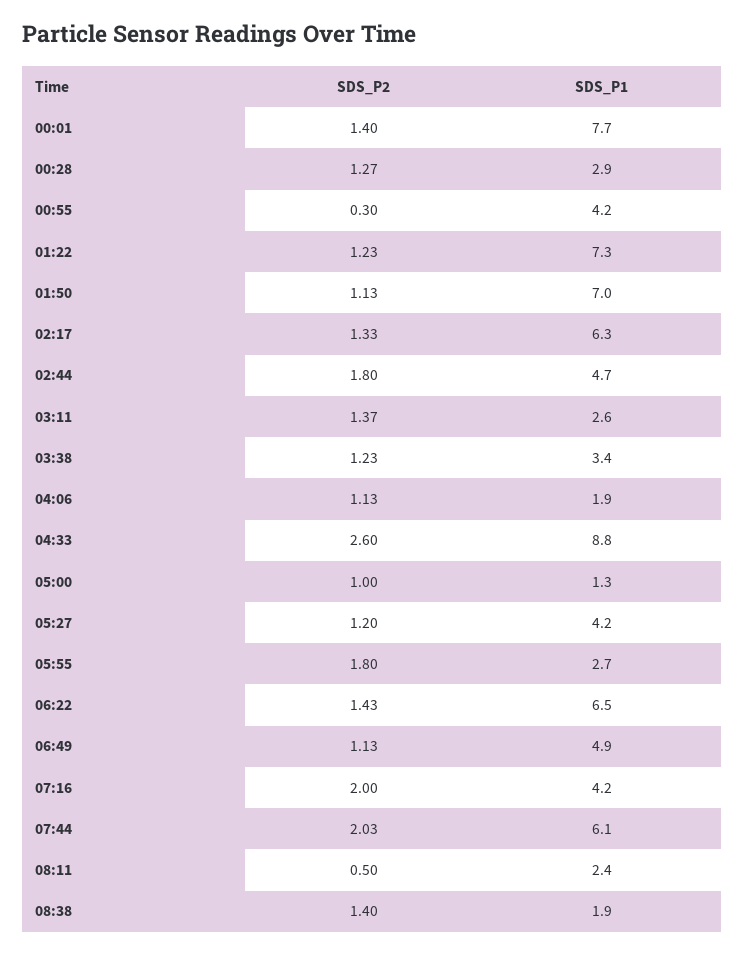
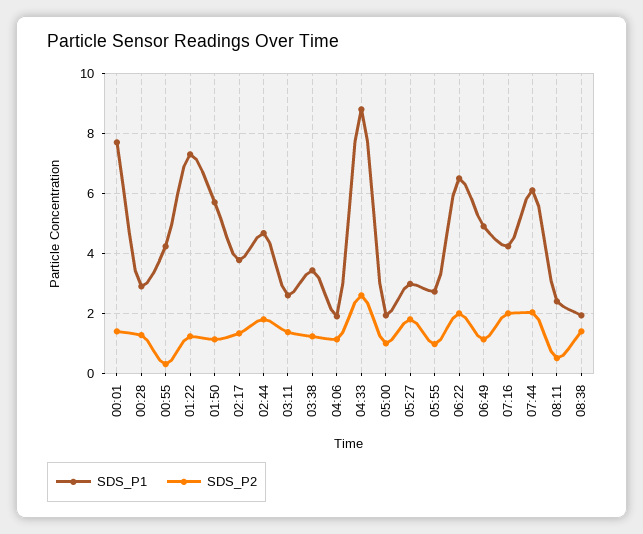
SDS_P1, 01:50: 7 -> 5.75
SDS_P1, 02:17: 6.3 -> 3.75
SDS_P1, 05:00: 1.3 -> 2
SDS_P2, 05:27: 1.2 -> 1.75
SDS_P1, 05:27: 4.2 -> 3
SDS_P2, 05:55: 1.8 -> 1
SDS_P2, 06:22: 1.43 -> 2

